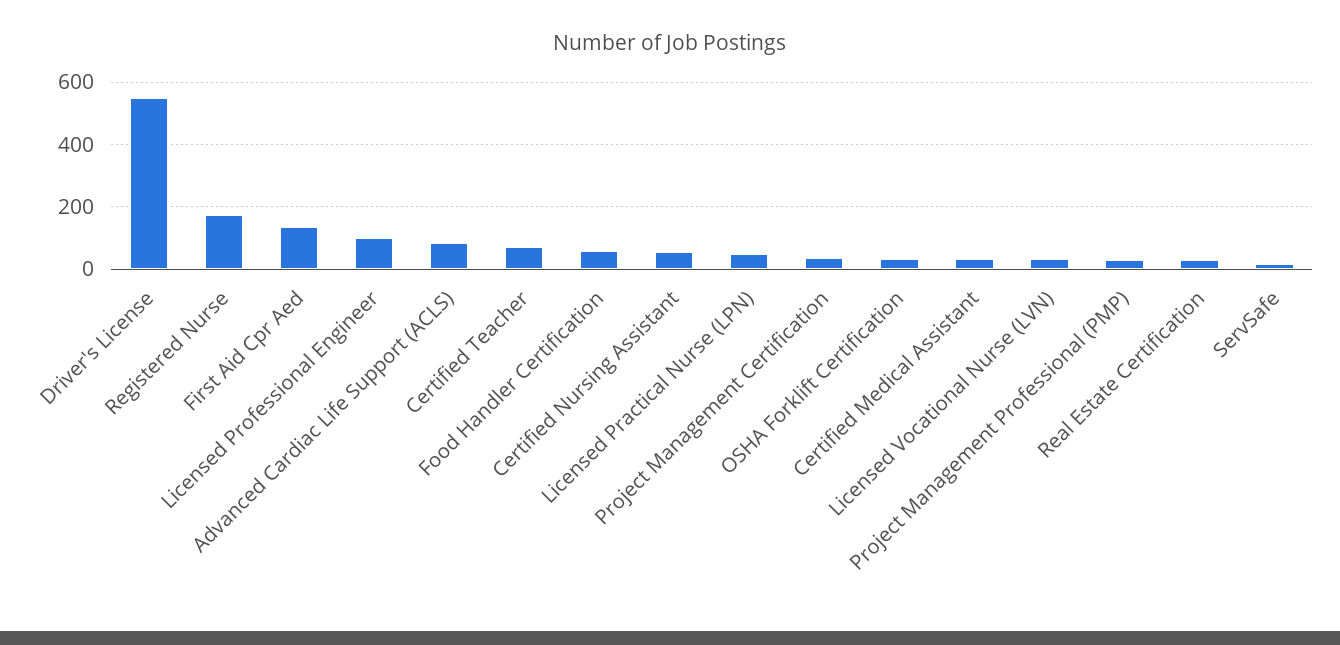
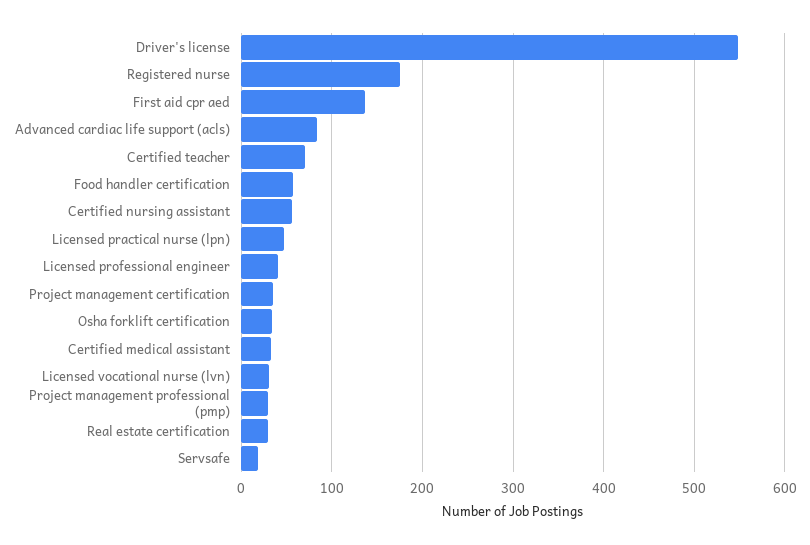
Licensed Professional Engineer: 100 -> 40

